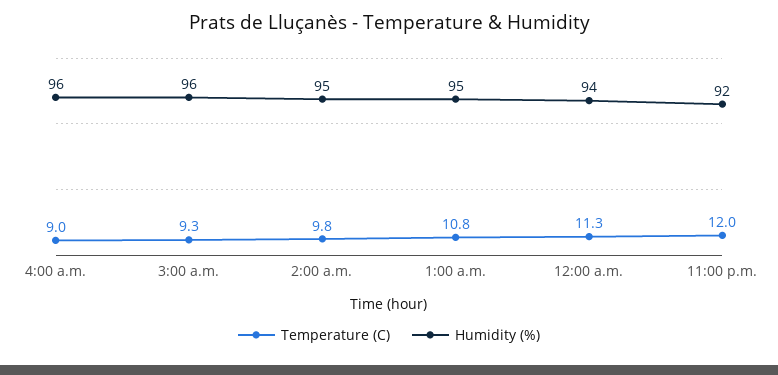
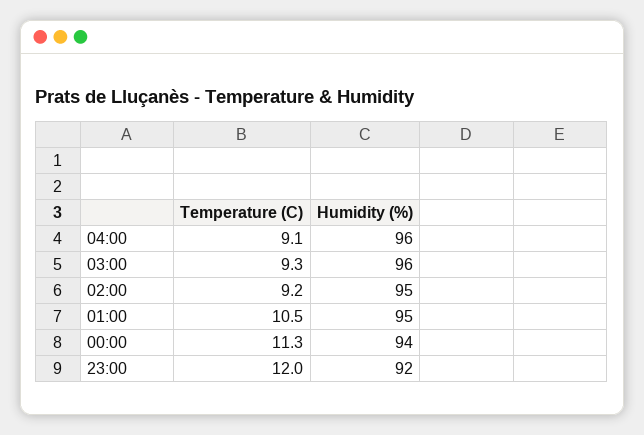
Temperature (C), 4:00 a.m.: 9 -> 9.1
Temperature (C), 2:00 a.m.: 9.8 -> 9.2
Temperature (C), 1:00 a.m.: 10.8 -> 10.5

